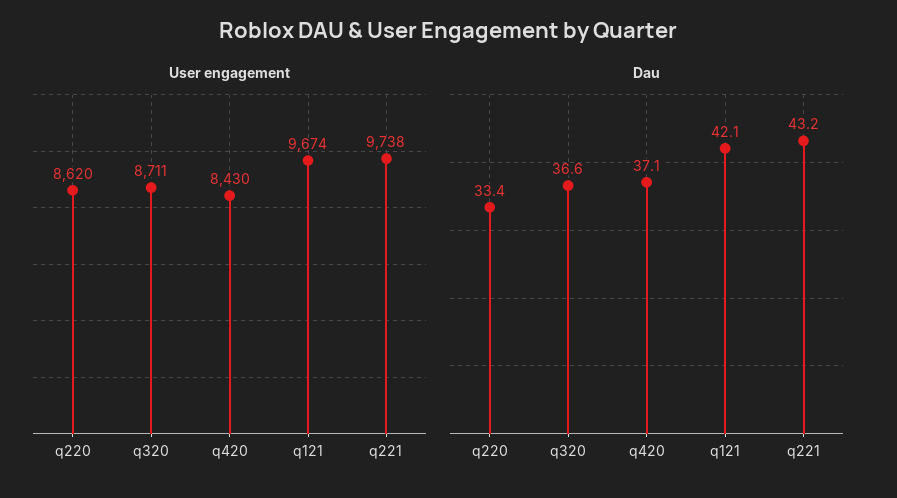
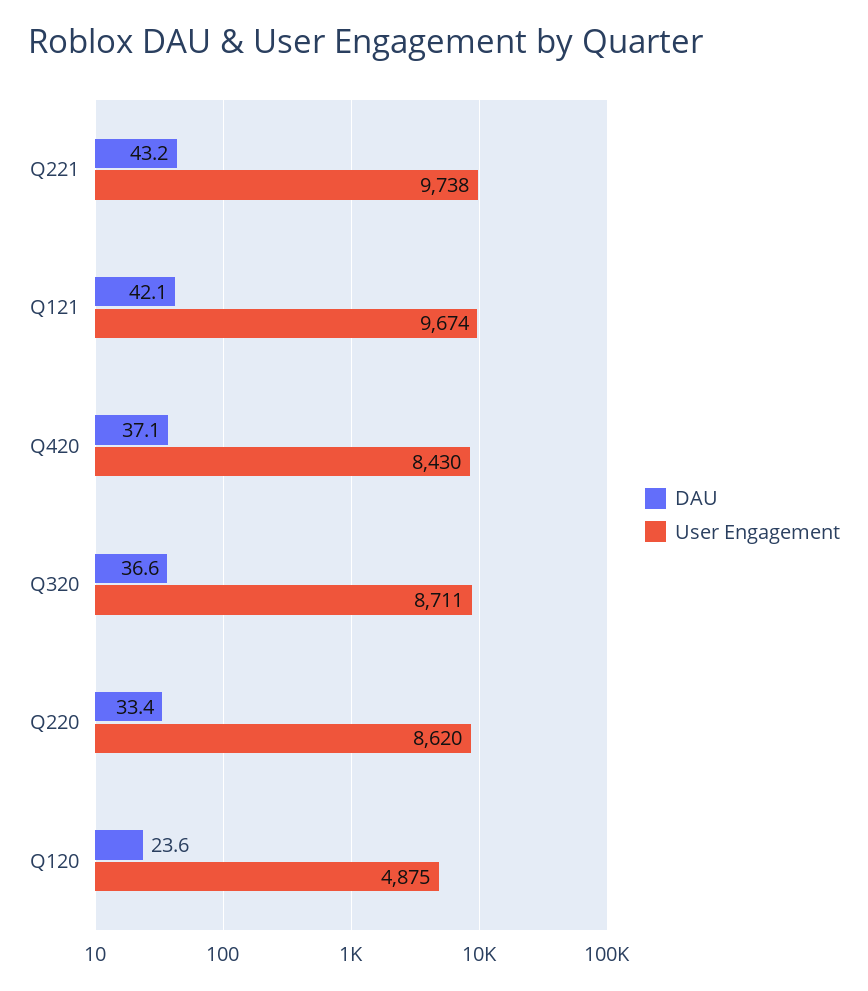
Dau, Q120: none -> 23.6
User engagement, Q120: none -> 4875

